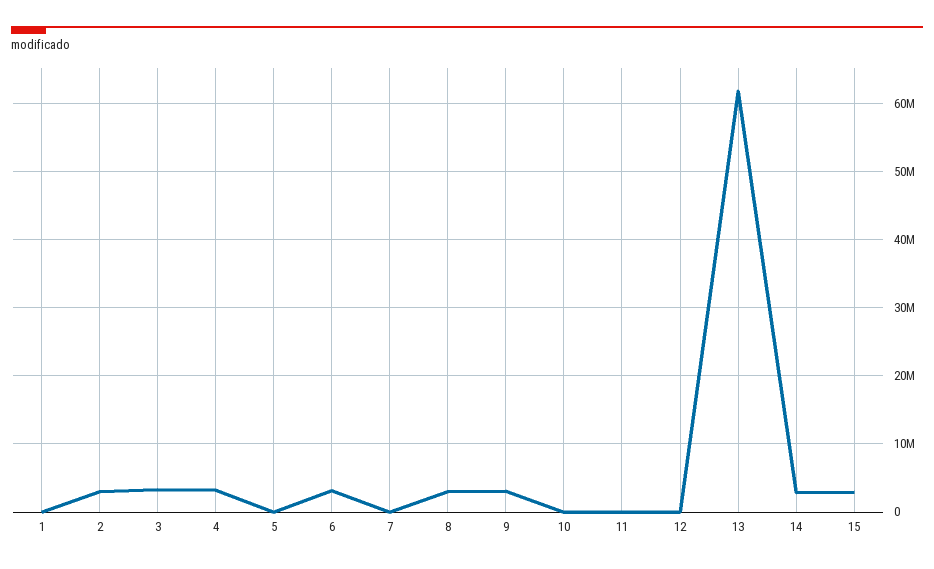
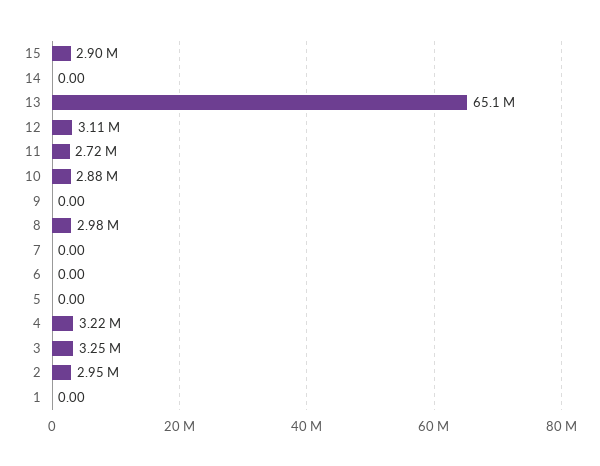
6: 3000000 -> 0
9: 3000000 -> 0
10: 0 -> 2880000
11: 0 -> 2720000
12: 0 -> 3110000
13: 62000000 -> 65100000
14: 3000000 -> 0

